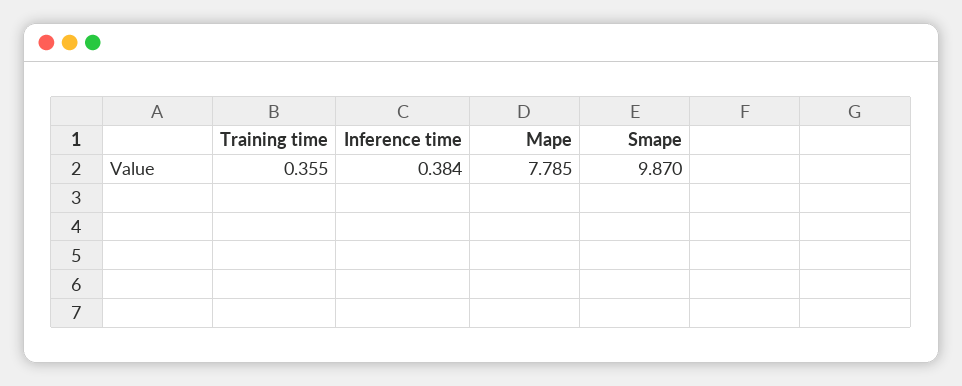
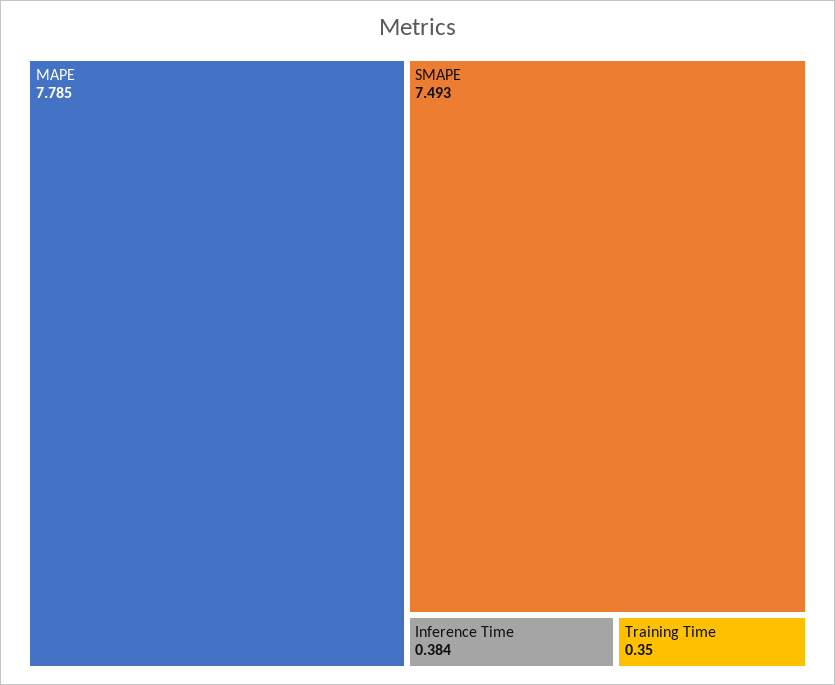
Training time: 0.355 -> 0.35
Smape: 9.87 -> 7.493

